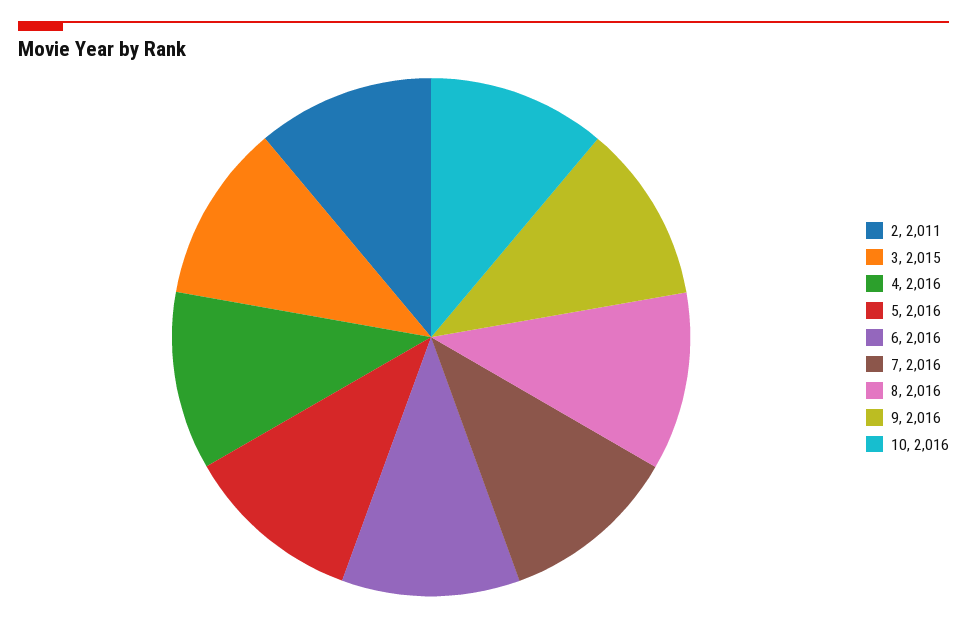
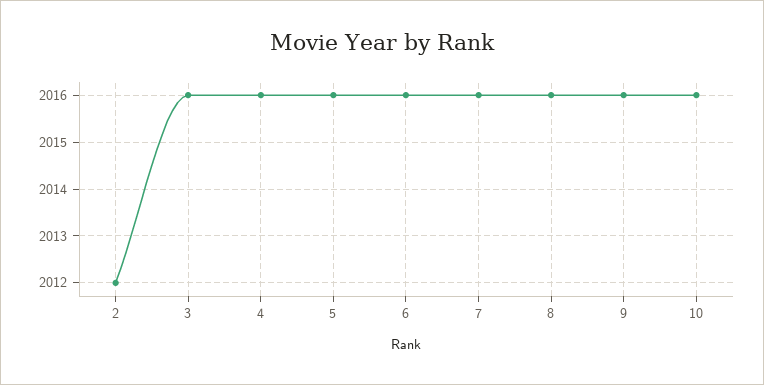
2: 2011 -> 2012
3: 2015 -> 2016

